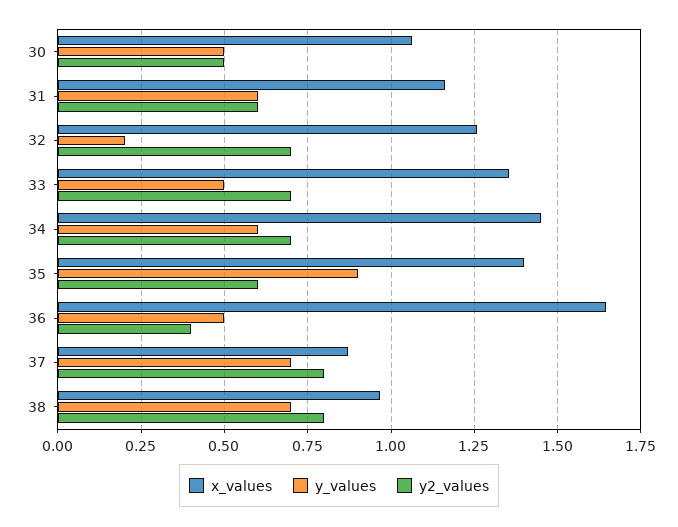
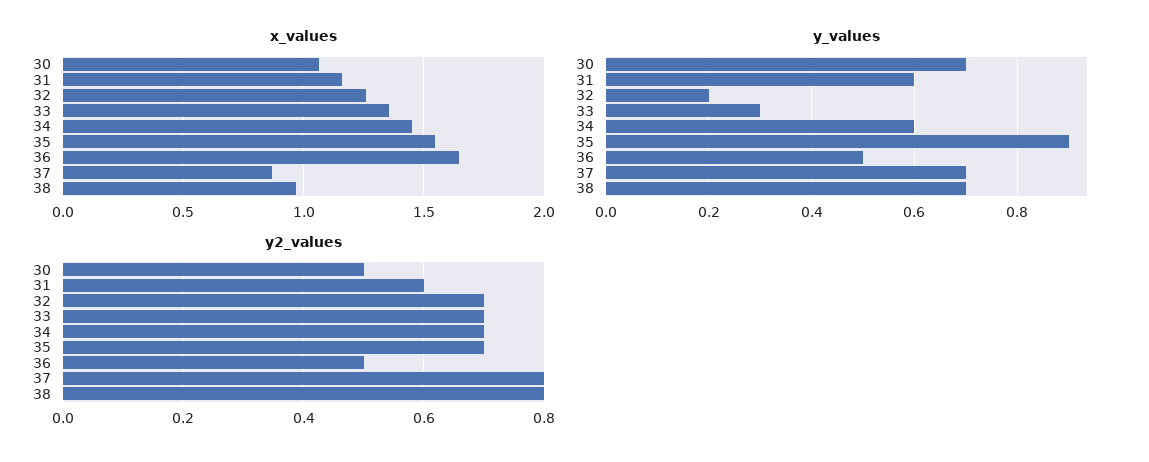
y_values, 30: 0.5 -> 0.7
y_values, 33: 0.5 -> 0.3
x_values, 35: 1.4 -> 1.55
y2_values, 35: 0.6 -> 0.7
y2_values, 36: 0.4 -> 0.5

